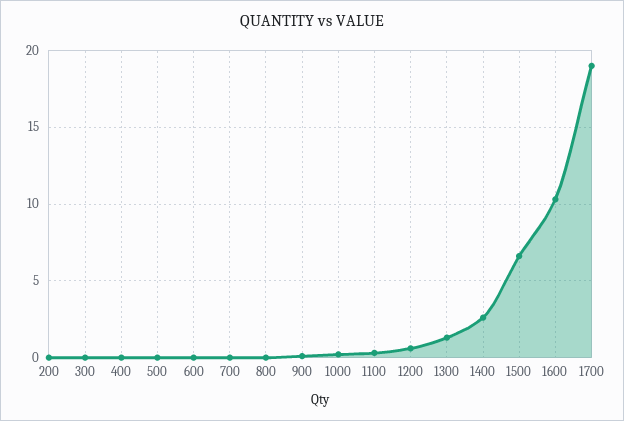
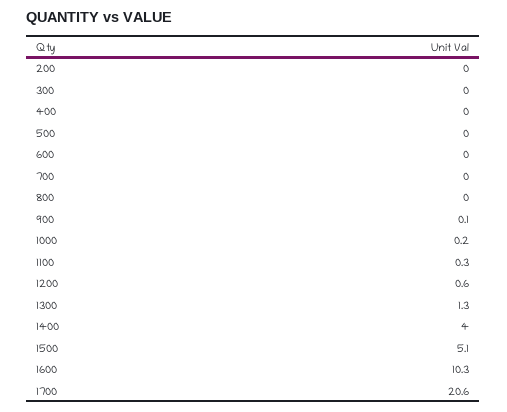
1400: 2.5 -> 4
1500: 6.5 -> 5.1
1700: 19 -> 20.6

